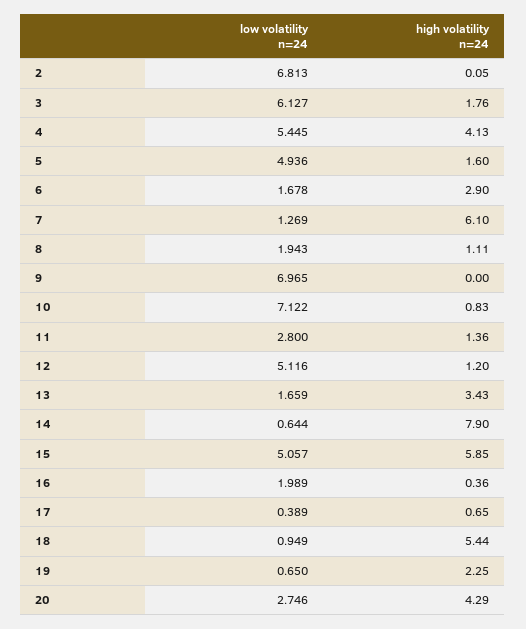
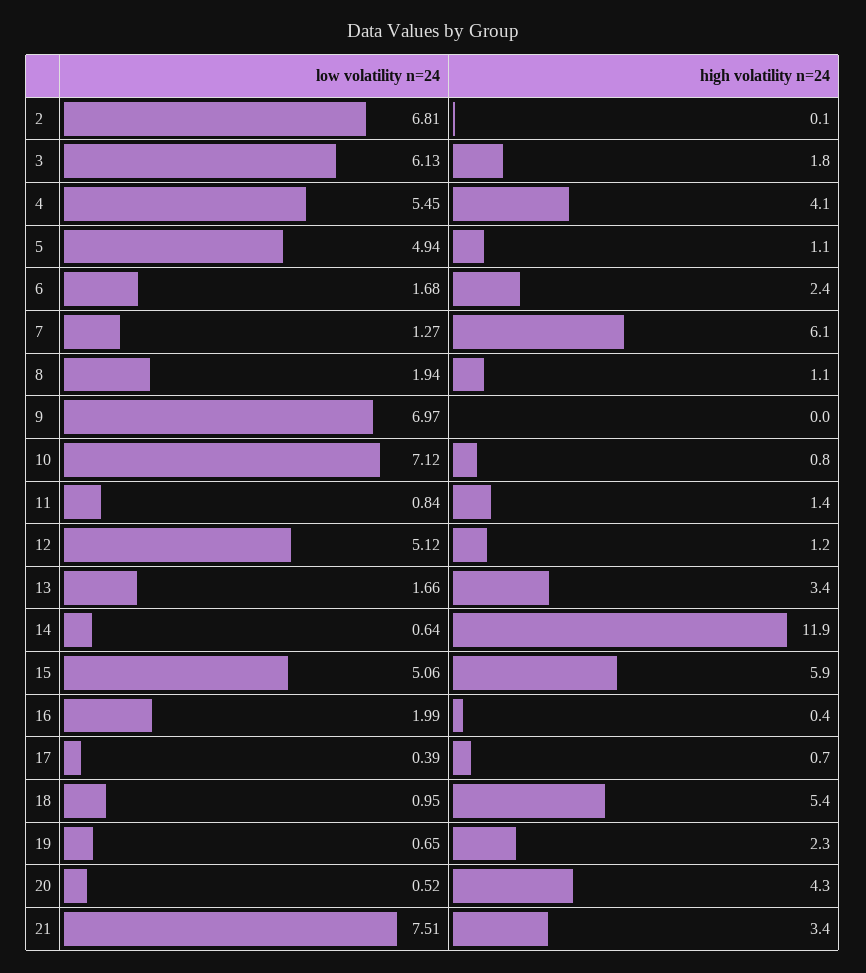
high volatility n=24, 5: 1.6 -> 1.1
high volatility n=24, 6: 2.9 -> 2.4
low volatility n=24, 11: 2.8 -> 0.84
high volatility n=24, 14: 7.9 -> 11.9
low volatility n=24, 20: 2.746 -> 0.52
low volatility n=24, 21: none -> 7.51
high volatility n=24, 21: none -> 3.4

